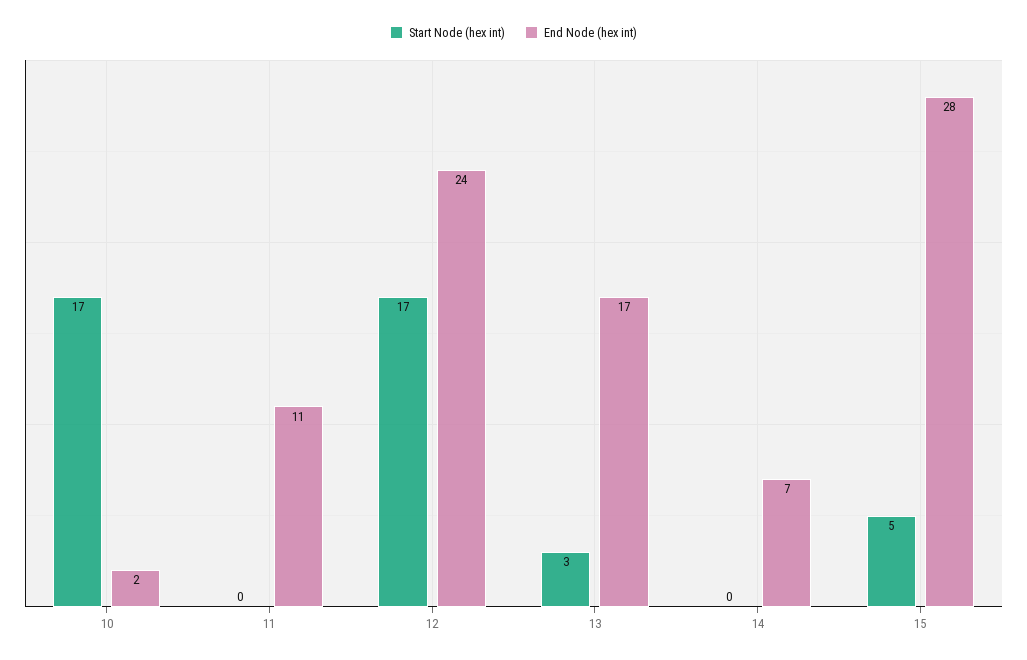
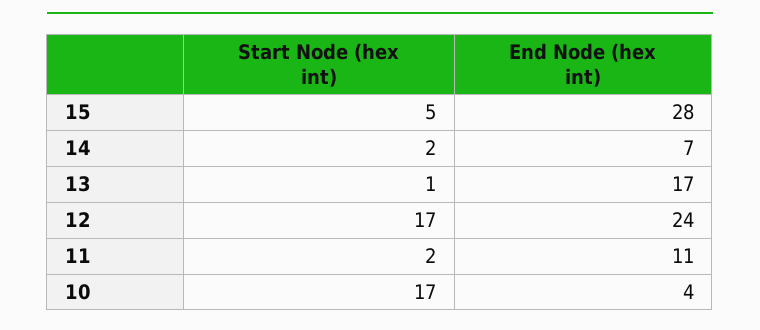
End Node (hex int), 10: 2 -> 4
Start Node (hex int), 11: 0 -> 2
Start Node (hex int), 13: 3 -> 1
Start Node (hex int), 14: 0 -> 2

